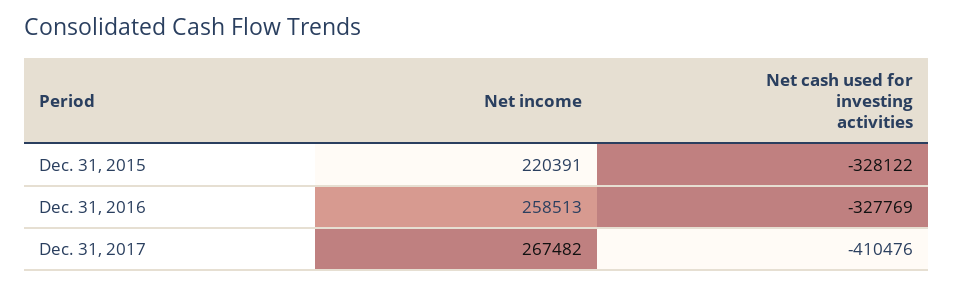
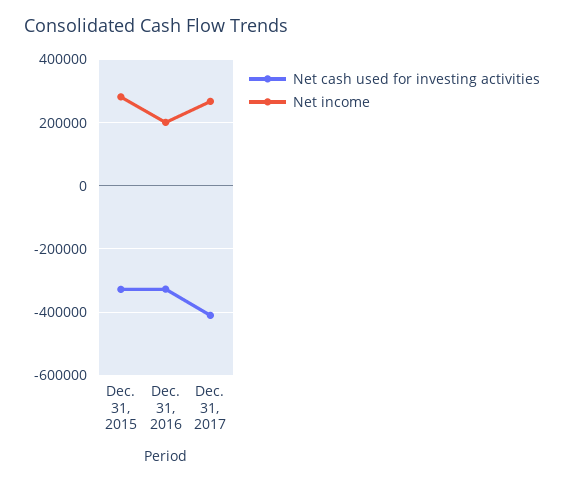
Net income, Dec. 31, 2015: 220391 -> 280000
Net income, Dec. 31, 2016: 258513 -> 200000

